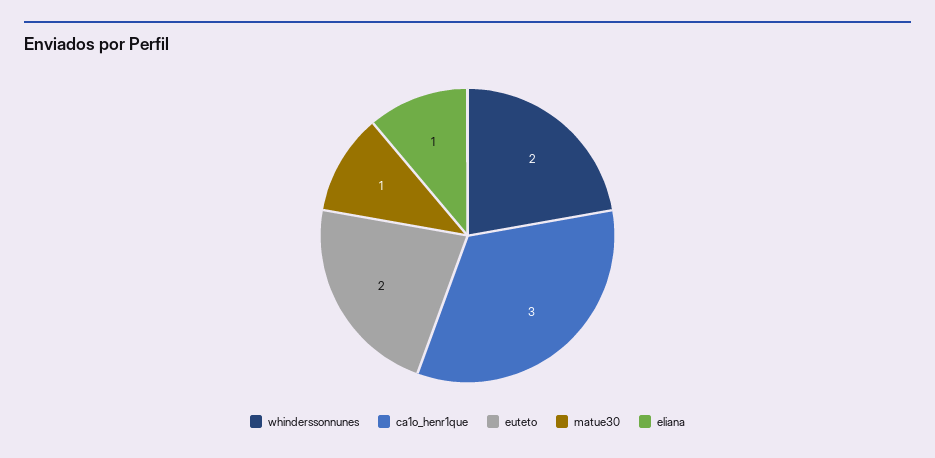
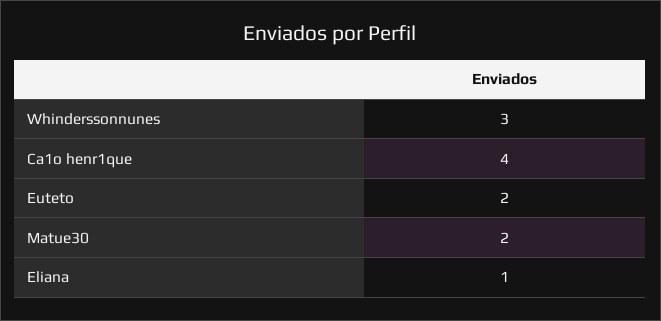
whinderssonnunes: 2 -> 3
ca1o_henr1que: 3 -> 4
matue30: 1 -> 2

